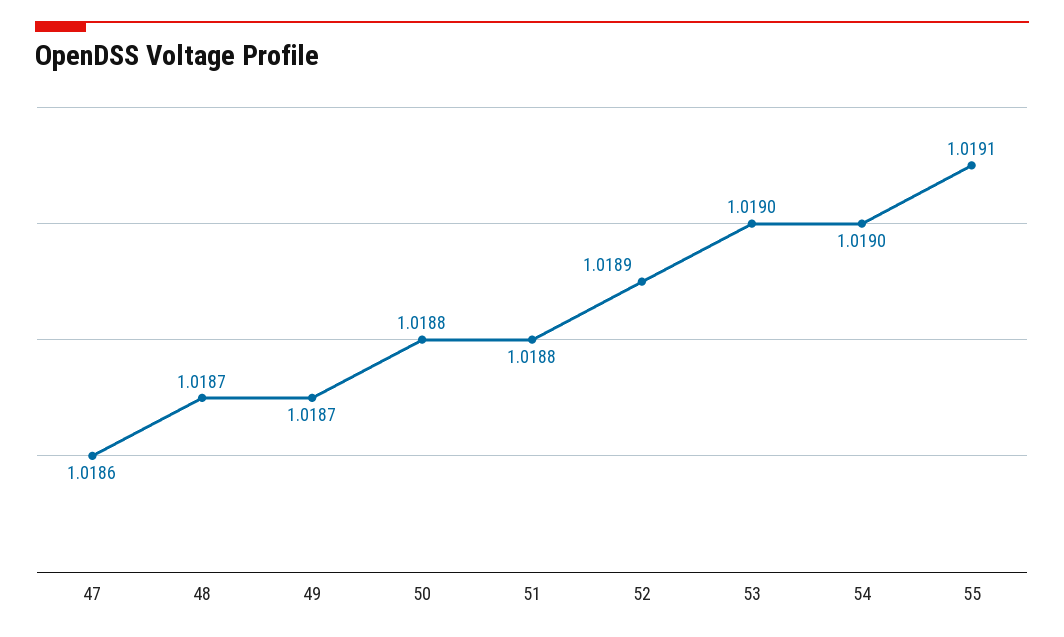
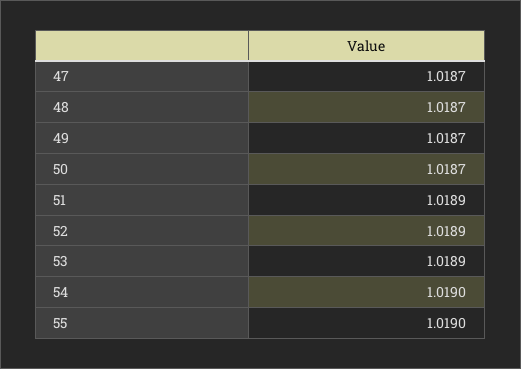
47: 1.0186 -> 1.0187
50: 1.0188 -> 1.0187
51: 1.0188 -> 1.0189
53: 1.019 -> 1.0189
55: 1.0191 -> 1.019

